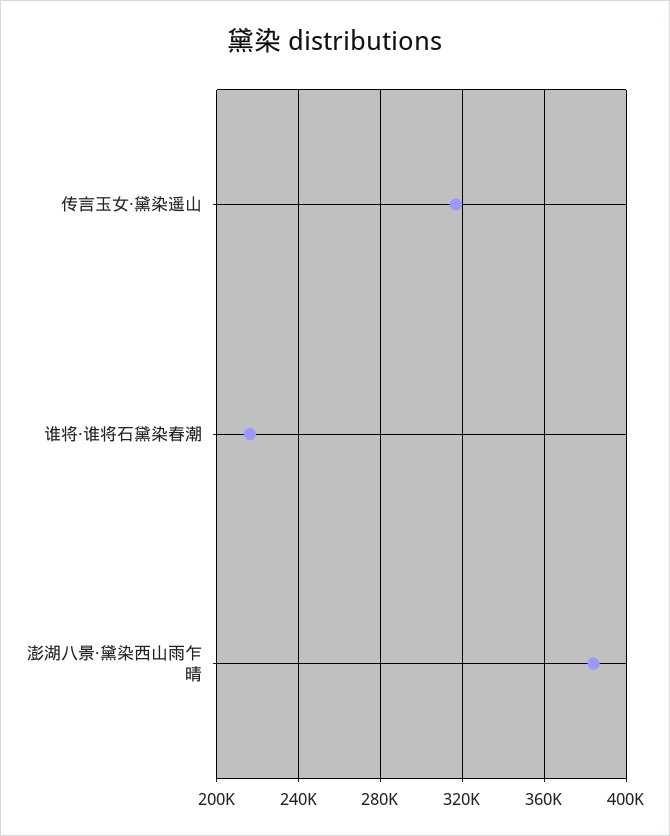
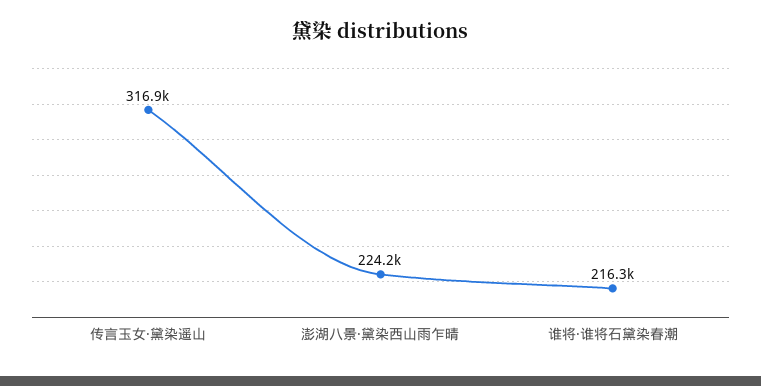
澎湖八景·黛染西山雨乍晴: 385000 -> 224200

